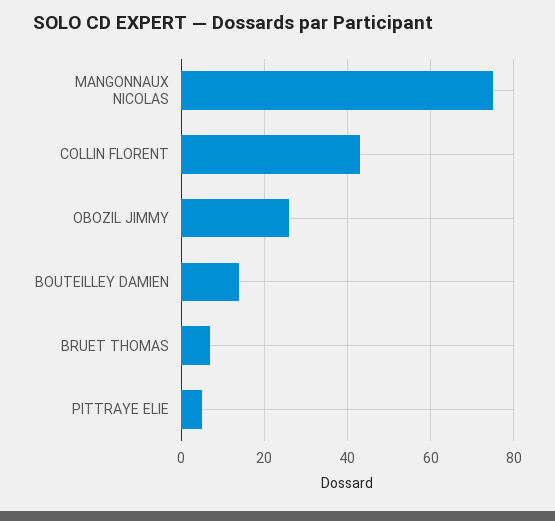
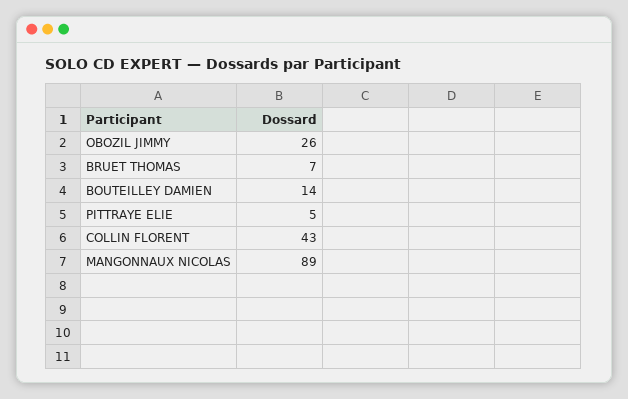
MANGONNAUX NICOLAS: 75 -> 89

